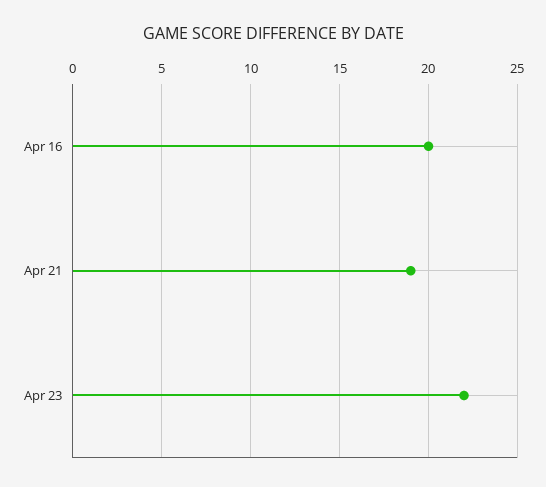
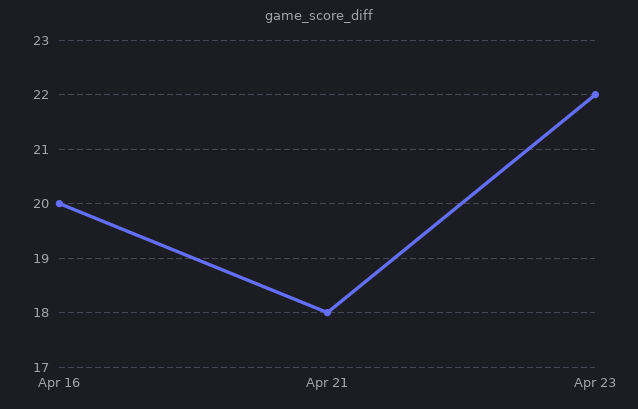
Apr 21: 19 -> 18

